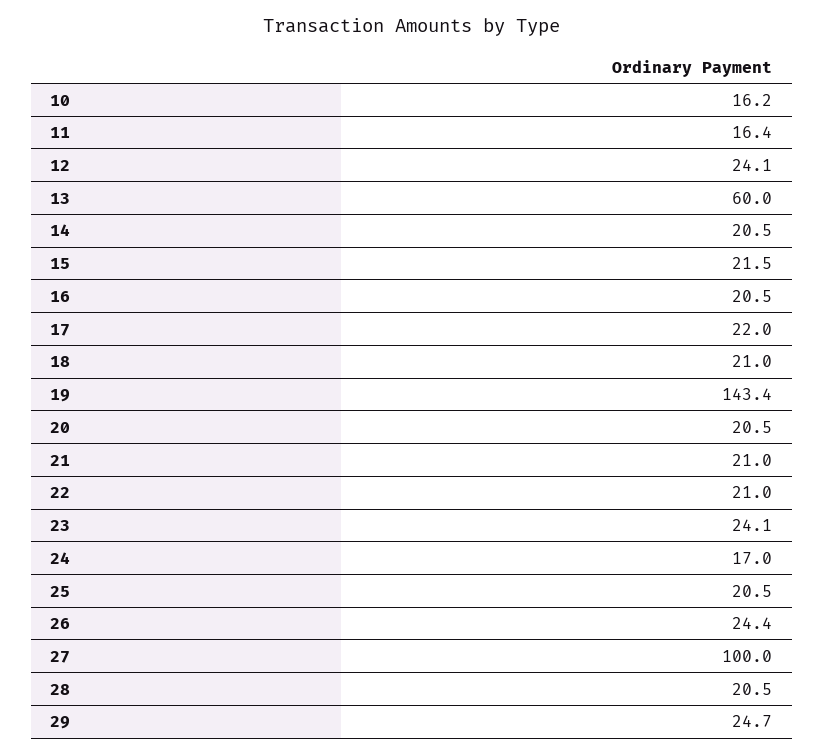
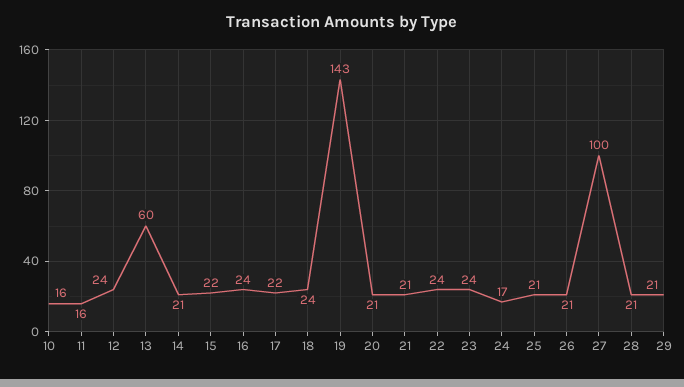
16: 20.5 -> 24
18: 21 -> 24
22: 21 -> 24
26: 24.4 -> 21
29: 24.7 -> 21

